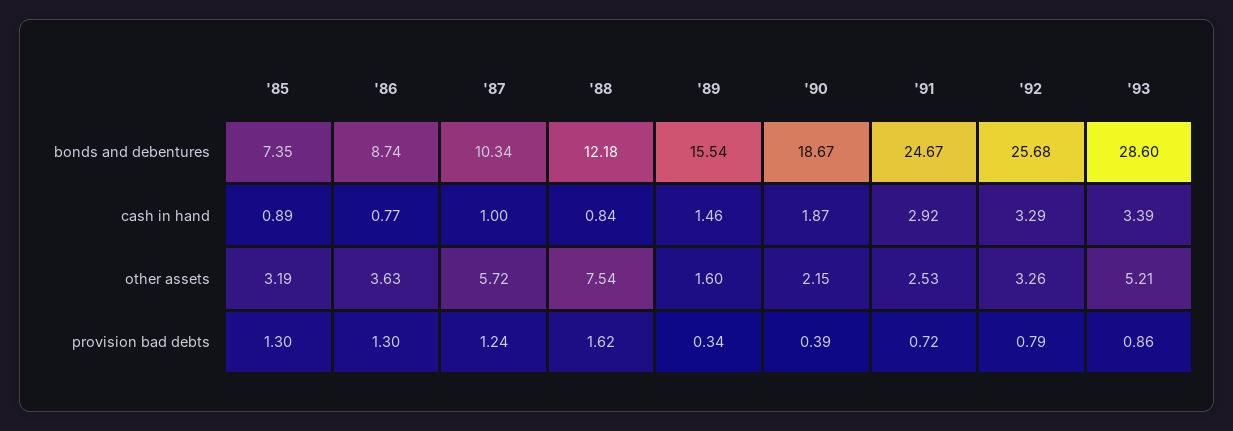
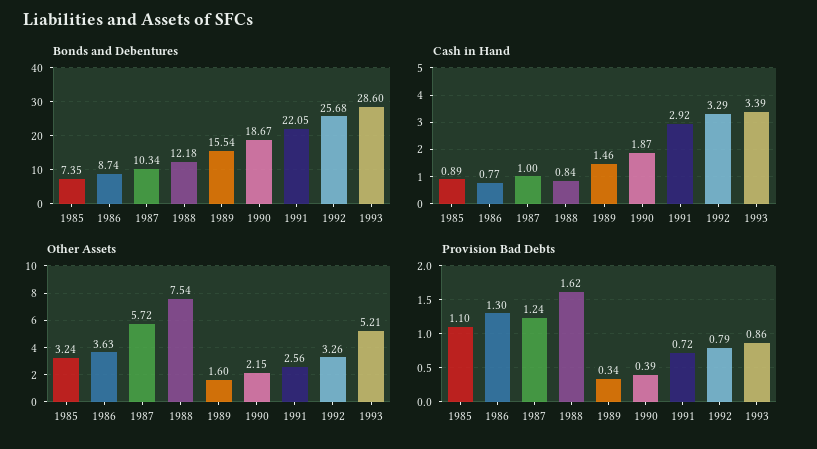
bonds and debentures, '91: 24.67 -> 22.05
other assets, '85: 3.19 -> 3.24
other assets, '91: 2.53 -> 2.56
provision bad debts, '85: 1.3 -> 1.1

